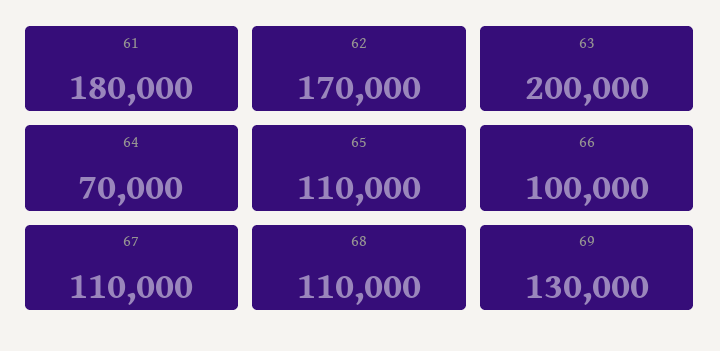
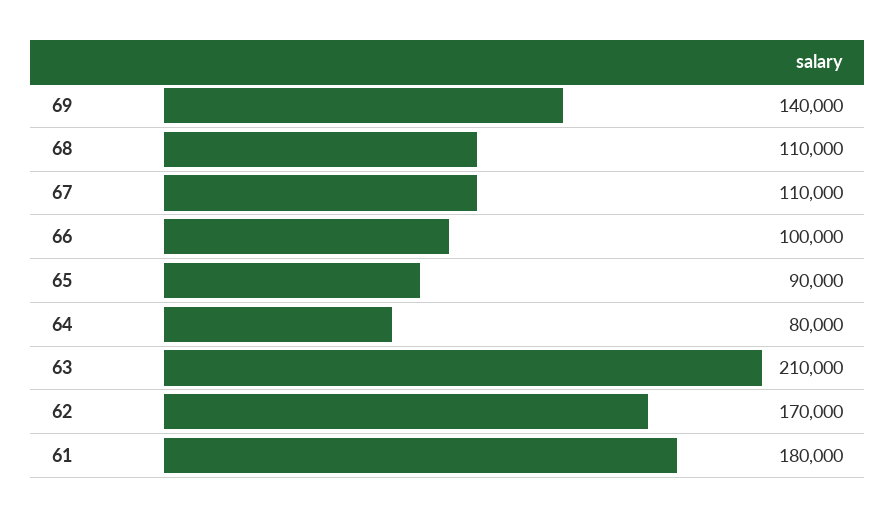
63: 200000 -> 210000
64: 70000 -> 80000
65: 110000 -> 90000
69: 130000 -> 140000

